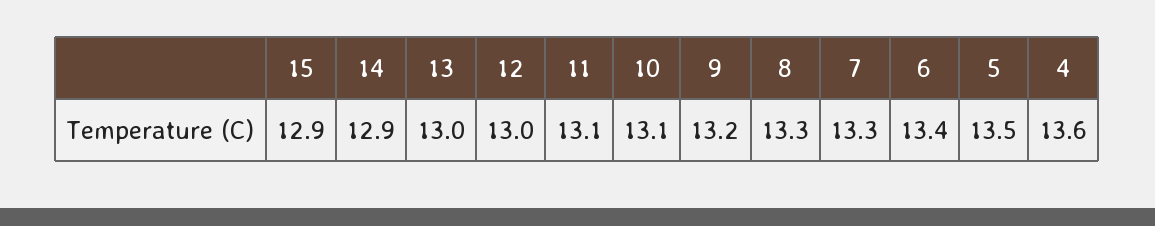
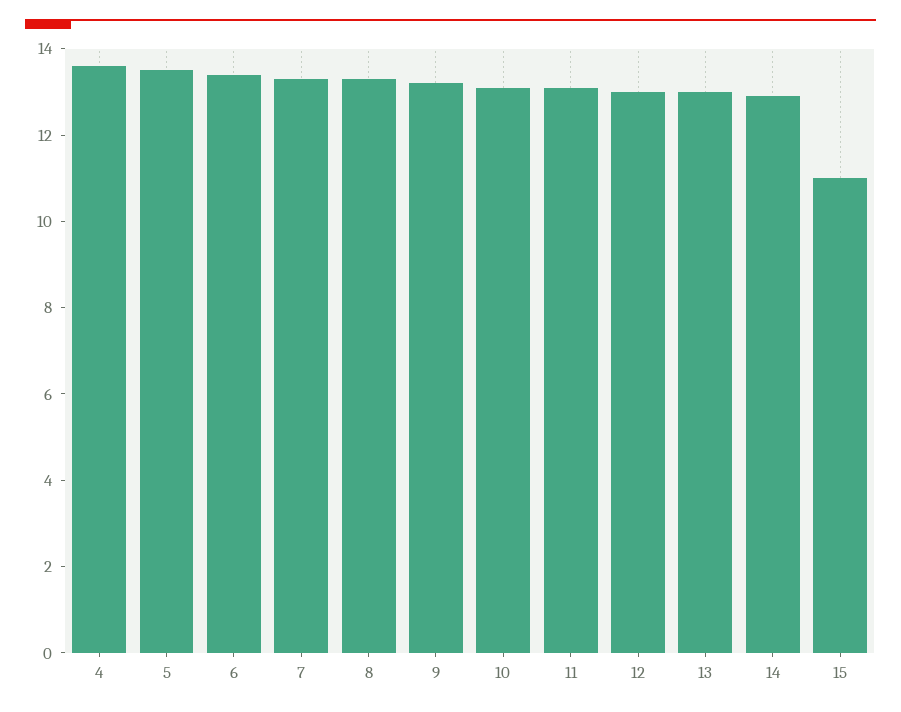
15: 12.9 -> 11

